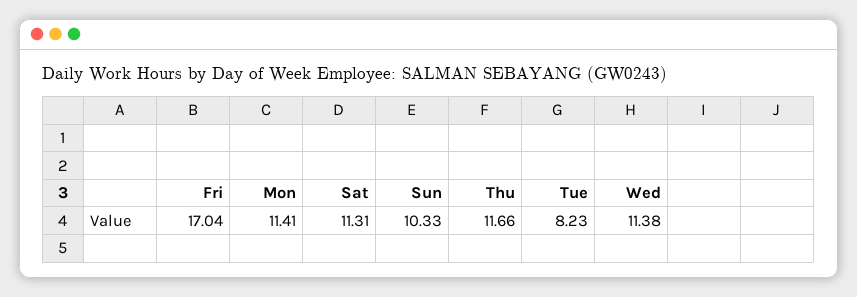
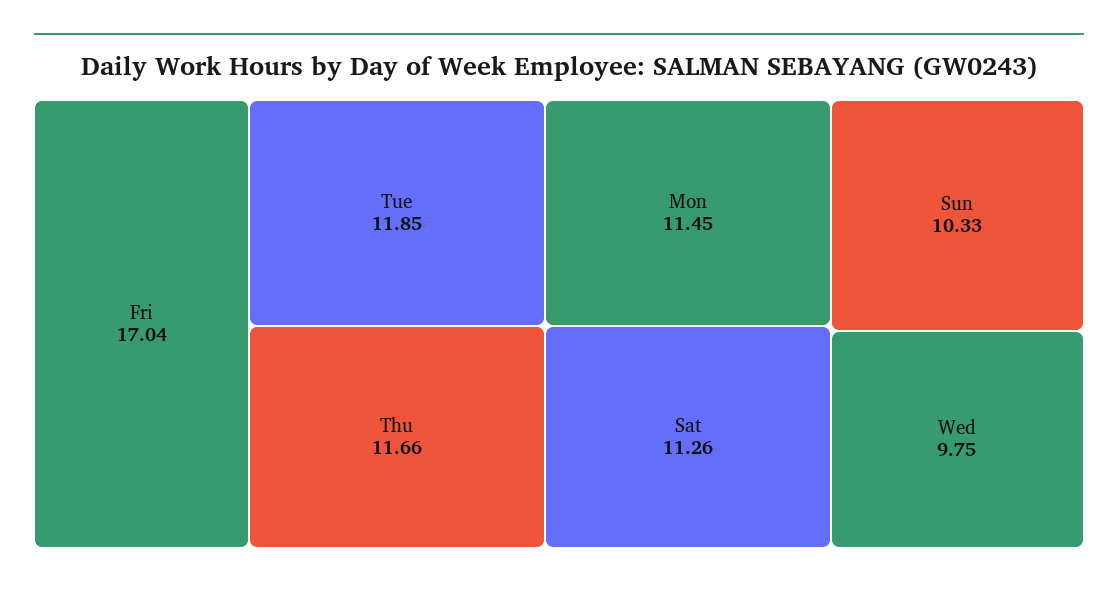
Mon: 11.41 -> 11.45
Sat: 11.31 -> 11.26
Tue: 8.23 -> 11.85
Wed: 11.38 -> 9.75

